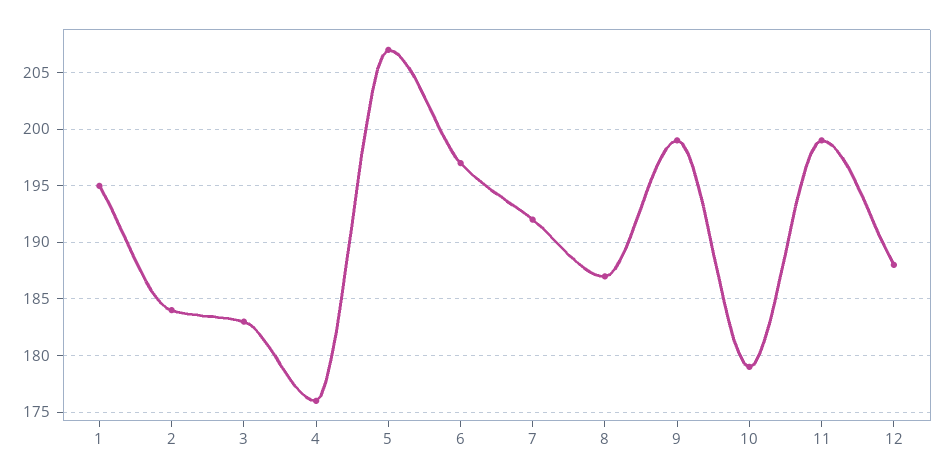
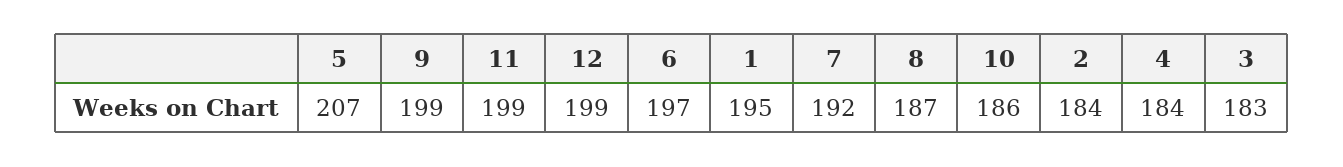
4: 176 -> 184
10: 179 -> 186
12: 188 -> 199

